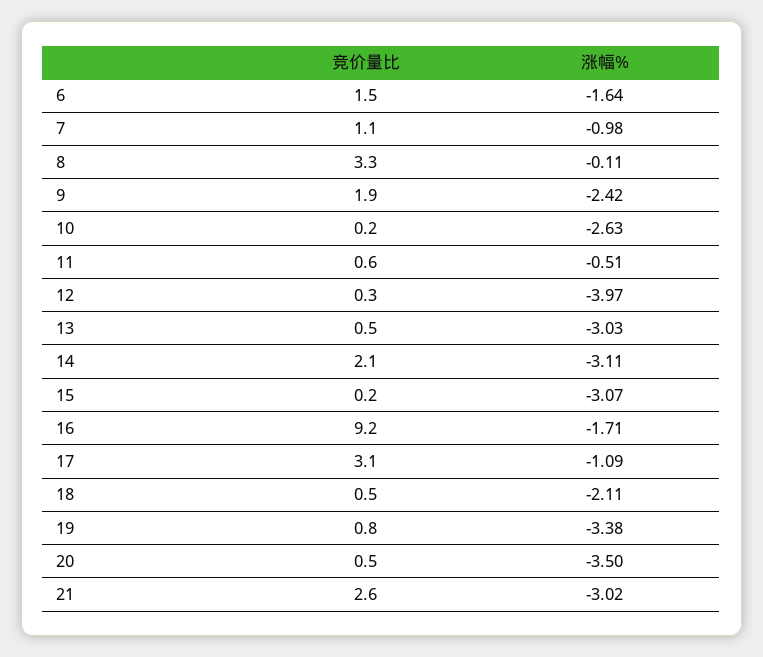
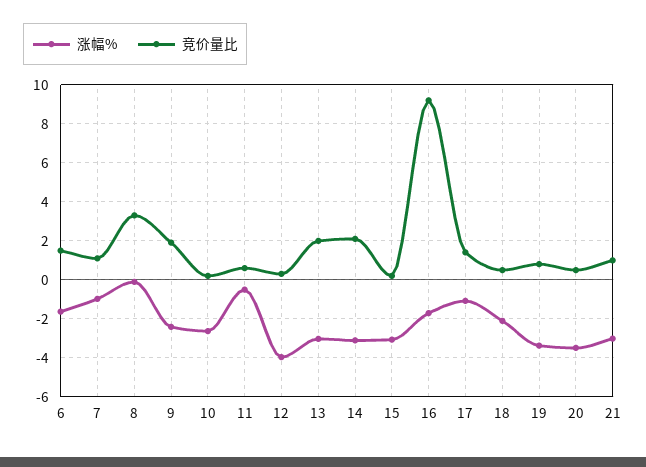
竞价量比, 13: 0.5 -> 2
竞价量比, 17: 3.1 -> 1.5
竞价量比, 21: 2.6 -> 1

